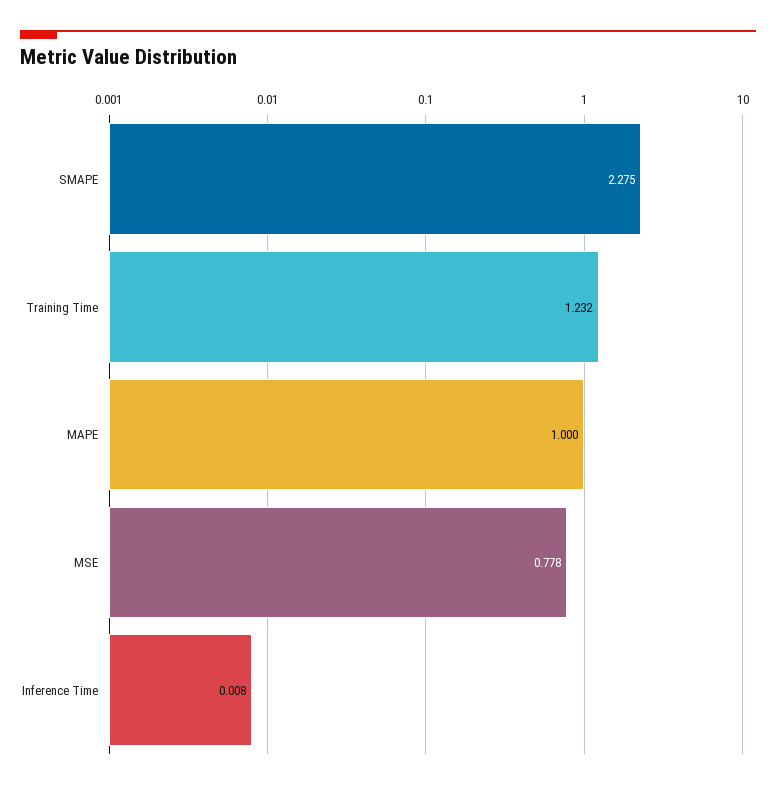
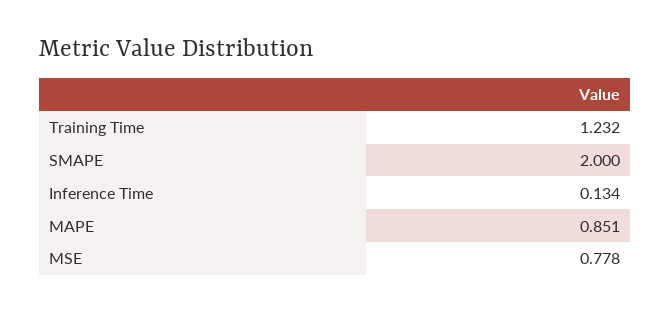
SMAPE: 2.275 -> 2
MAPE: 1 -> 0.851
Inference Time: 0.008 -> 0.134

